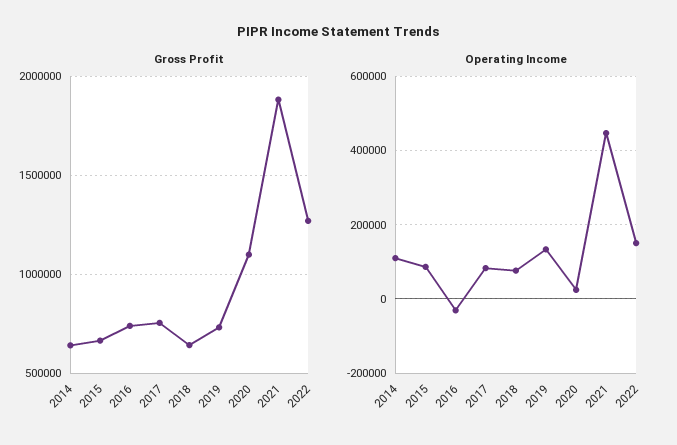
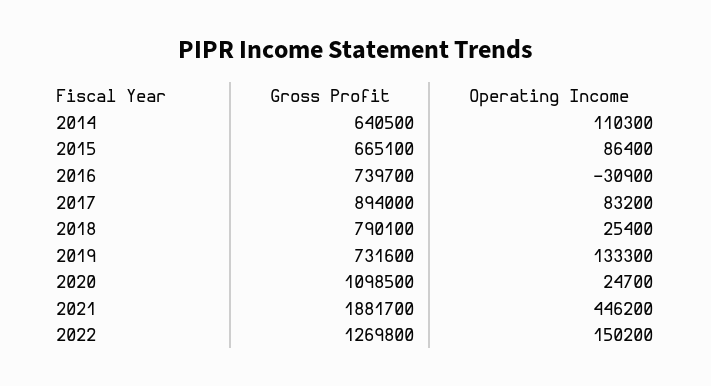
Gross Profit, 2017: 750000 -> 894000
Gross Profit, 2018: 650000 -> 790100
Operating Income, 2018: 80000 -> 25400

